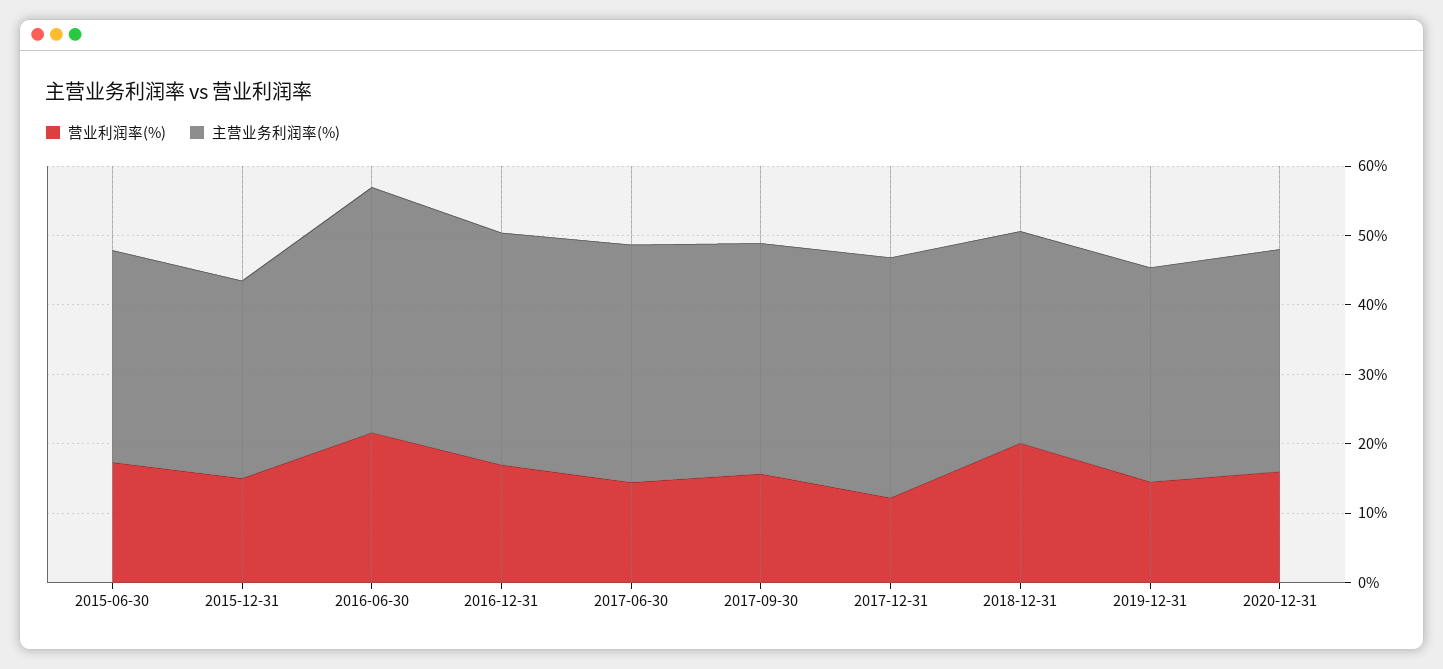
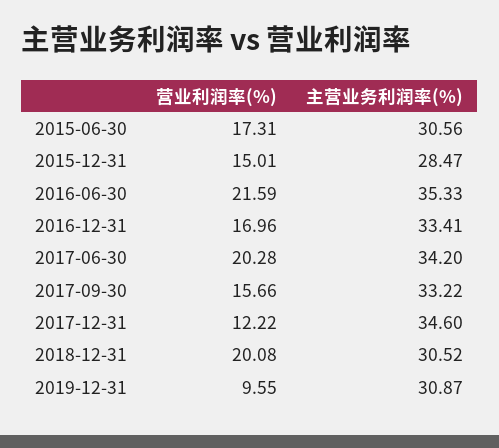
营业利润率(%), 2017-06-30: 14 -> 20.28
营业利润率(%), 2019-12-31: 14 -> 9.55
营业利润率(%), 2020-12-31: 16 -> none
主营业务利润率(%), 2020-12-31: 32 -> none

